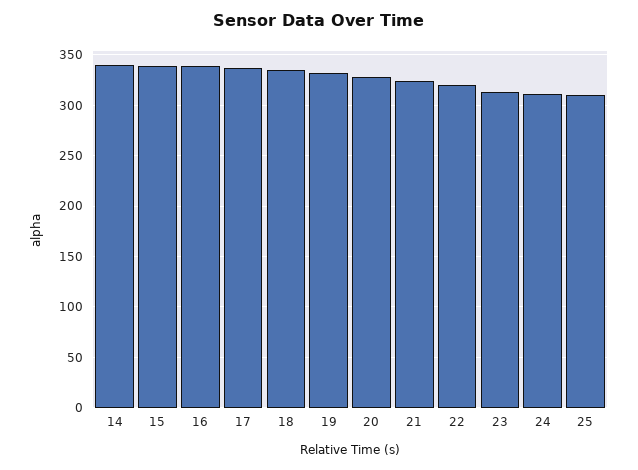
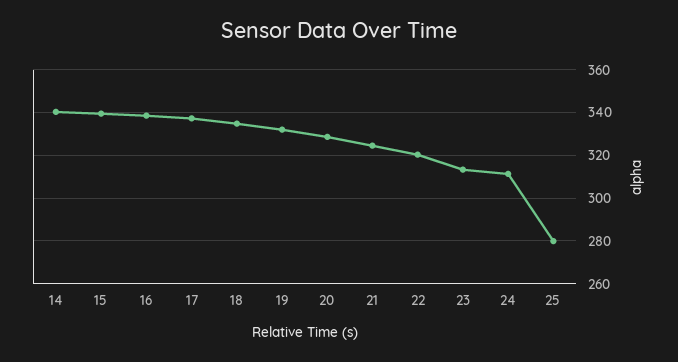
25: 310 -> 280

